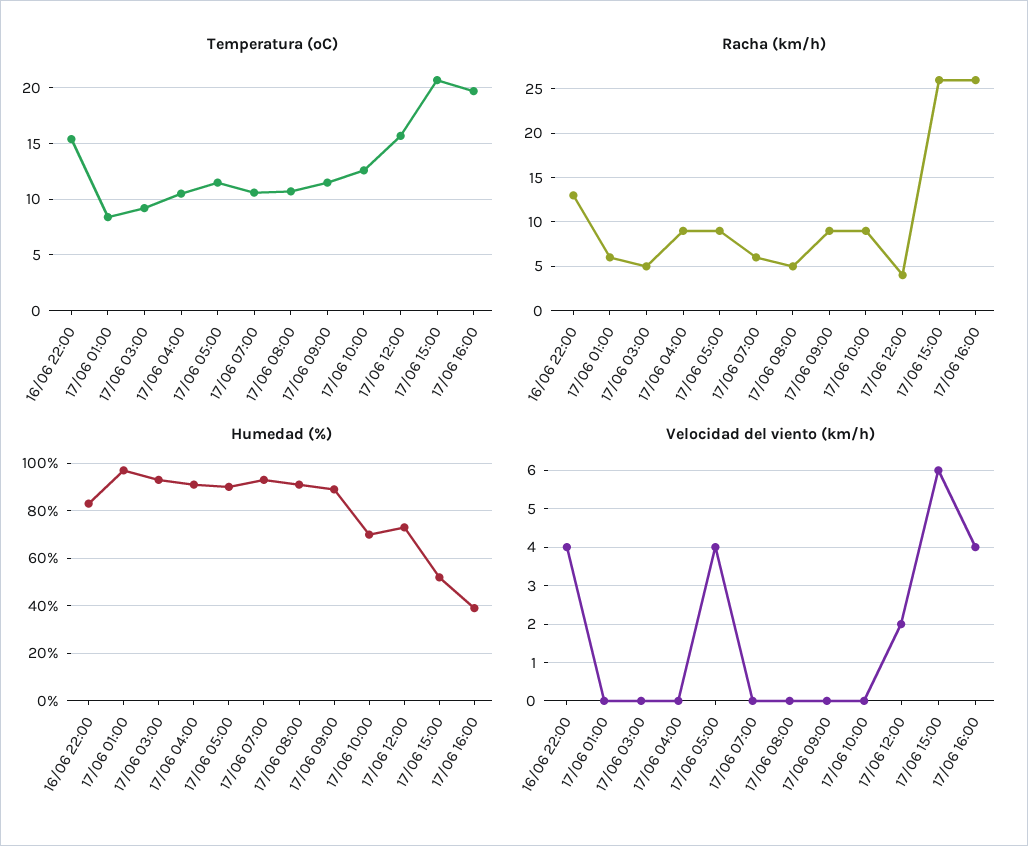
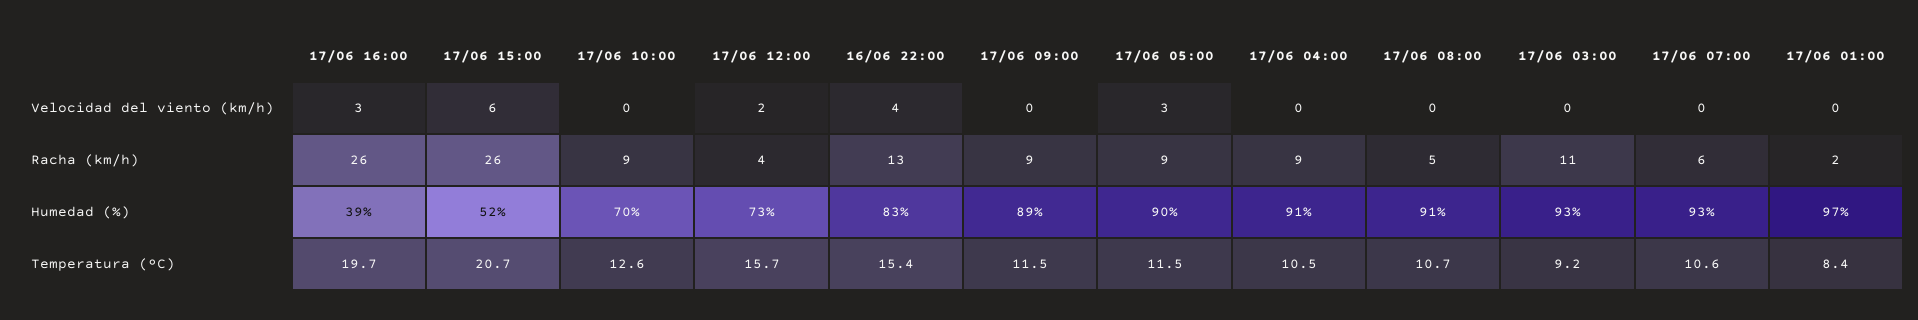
Racha (km/h), 17/06 01:00: 6 -> 2
Racha (km/h), 17/06 03:00: 5 -> 11
Velocidad del viento (km/h), 17/06 05:00: 4 -> 3
Velocidad del viento (km/h), 17/06 16:00: 4 -> 3

